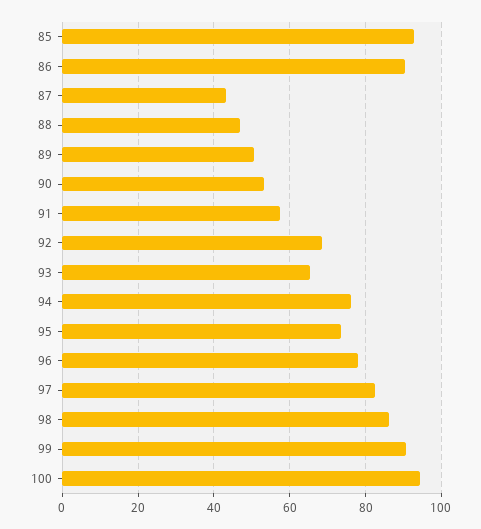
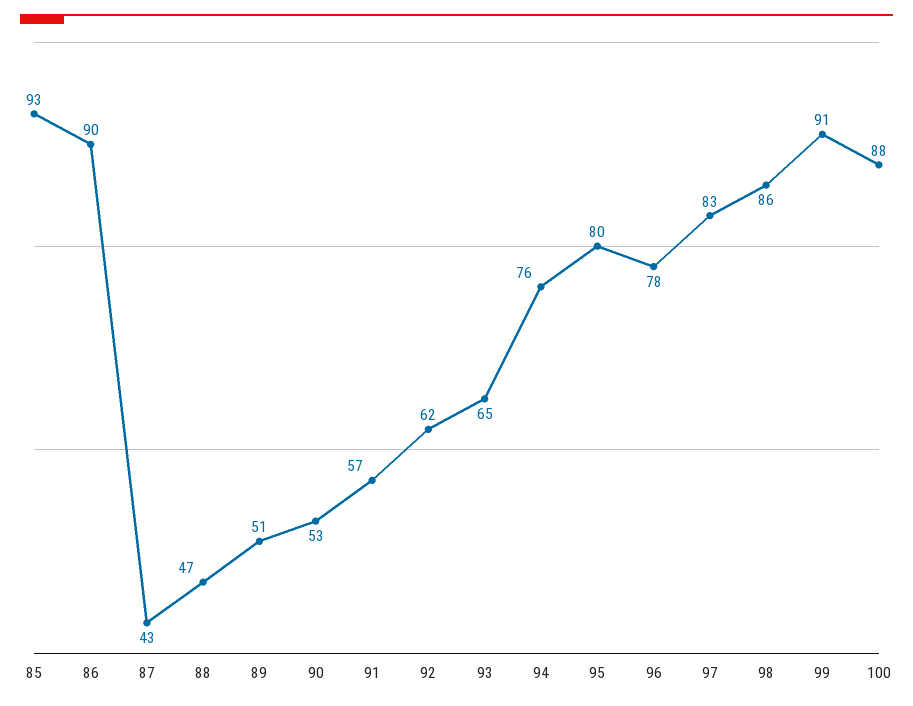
92: 68 -> 62
95: 74 -> 80
100: 94 -> 88

